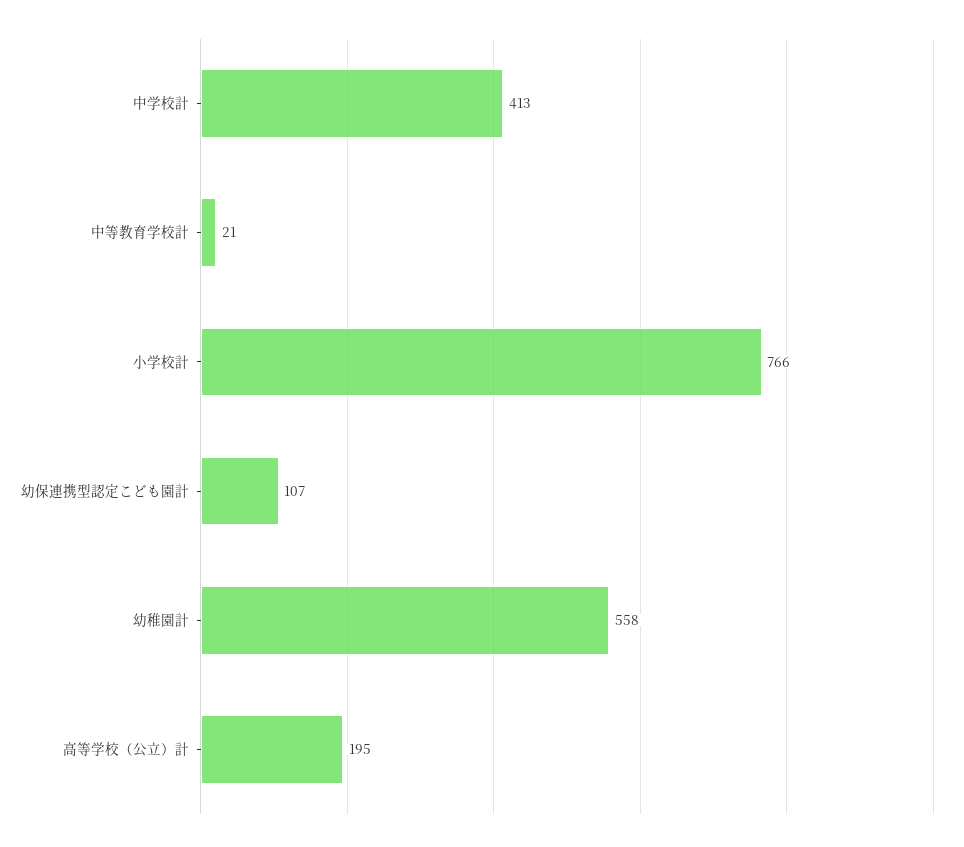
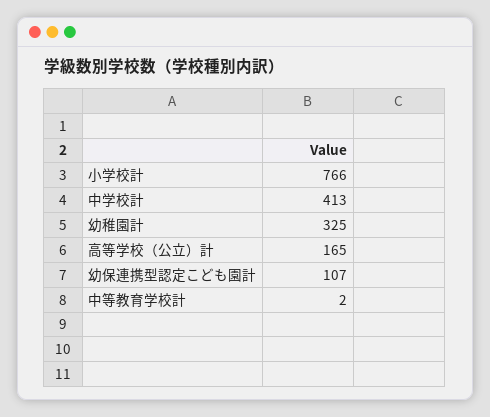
中等教育学校計: 21 -> 2
幼稚園計: 558 -> 325
高等学校（公立）計: 195 -> 165

